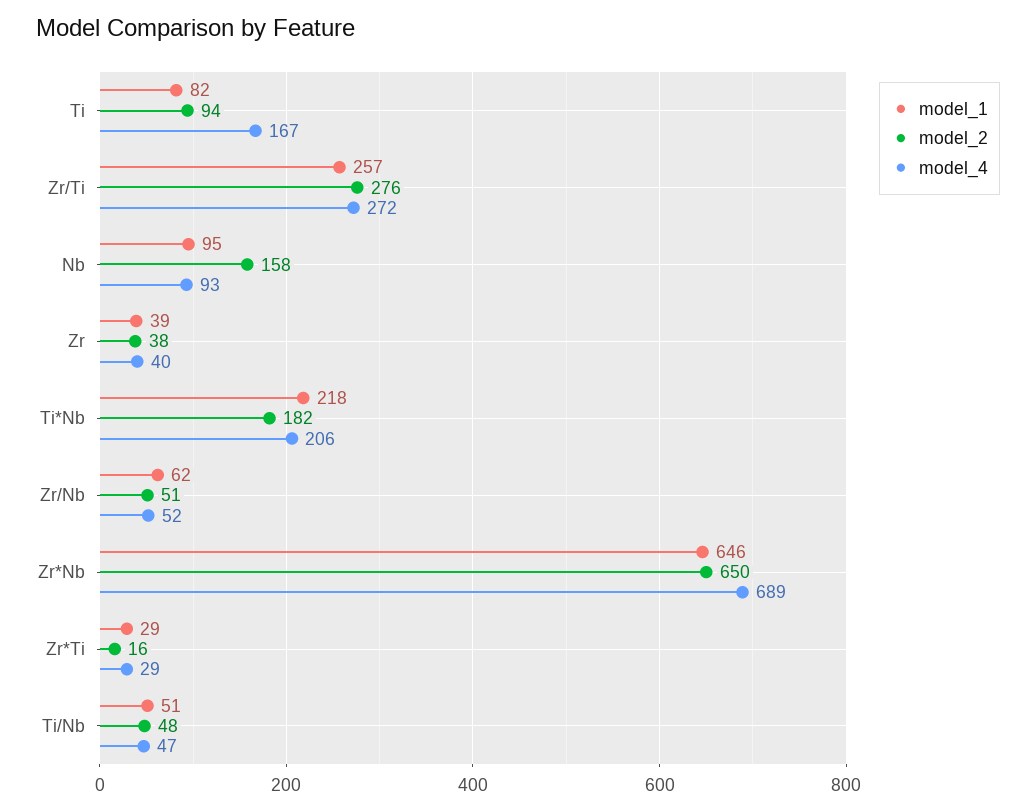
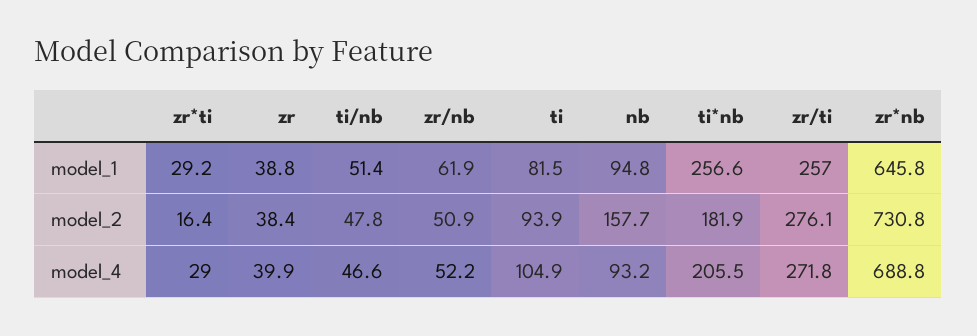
model_4, Ti: 167 -> 104.9
model_1, Ti*Nb: 218 -> 256.6
model_2, Zr*Nb: 650 -> 730.8

